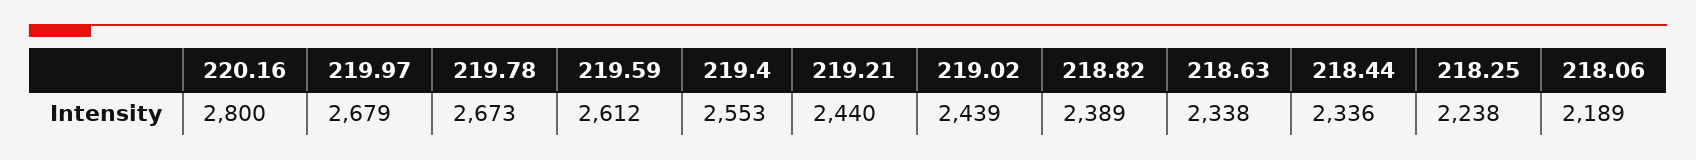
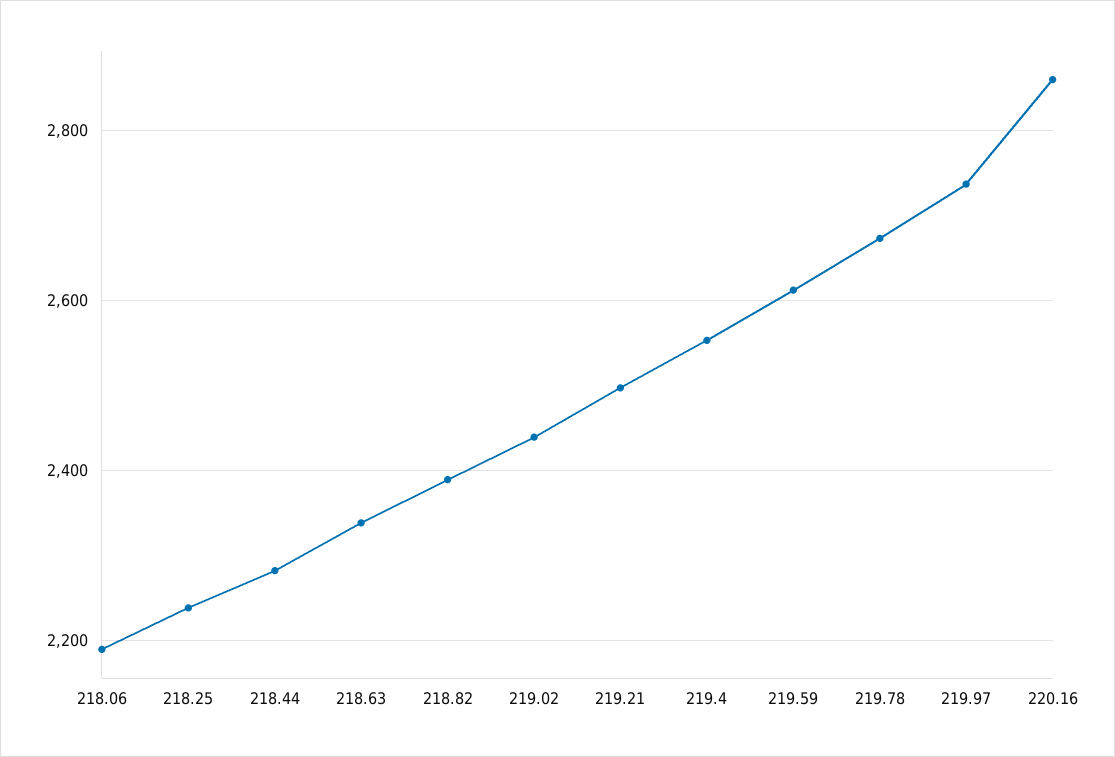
220.16: 2800 -> 2860
219.97: 2679 -> 2740
219.21: 2440 -> 2500
218.44: 2336 -> 2280

